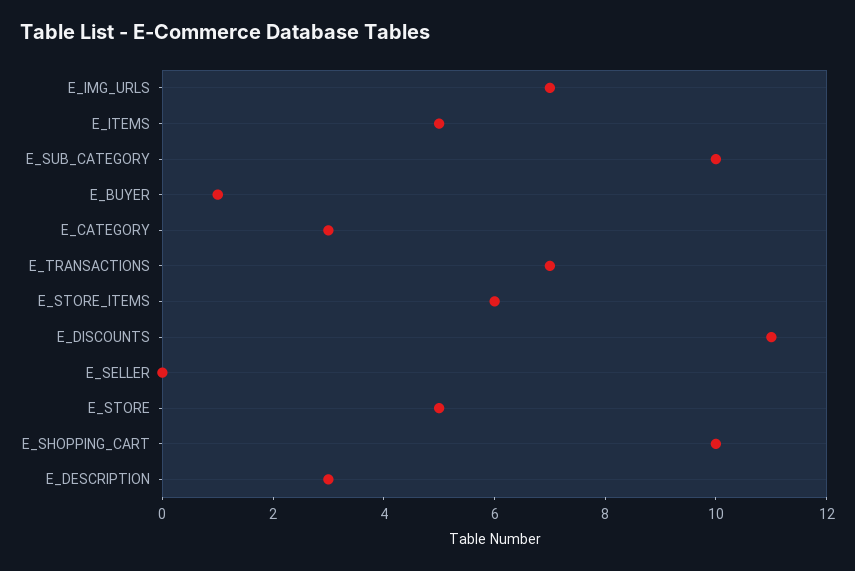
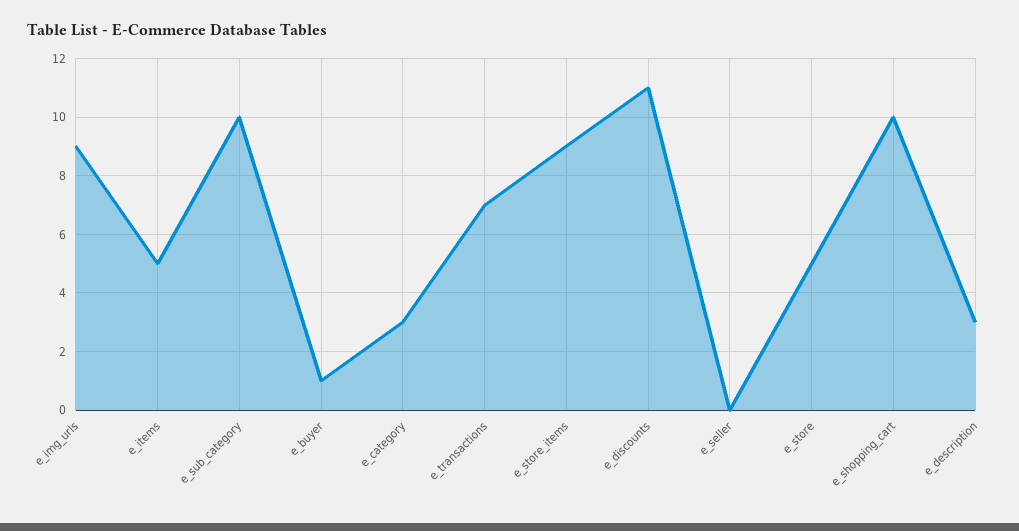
E_IMG_URLS: 7 -> 9
E_STORE_ITEMS: 6 -> 9

